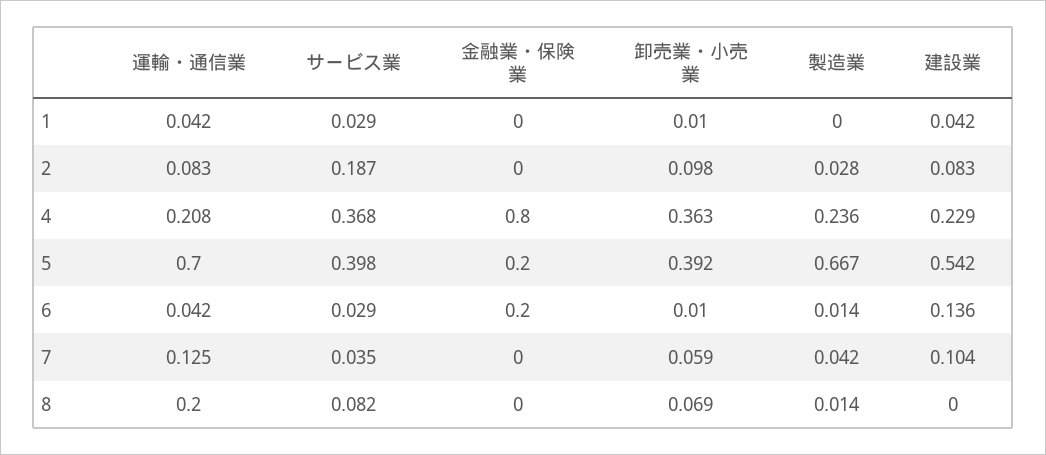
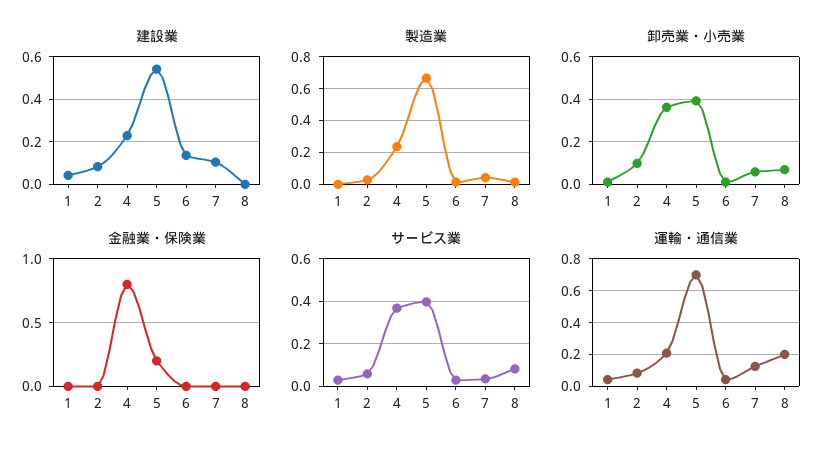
サービス業, 2: 0.187 -> 0.05
金融業・保険業, 6: 0.2 -> 0

